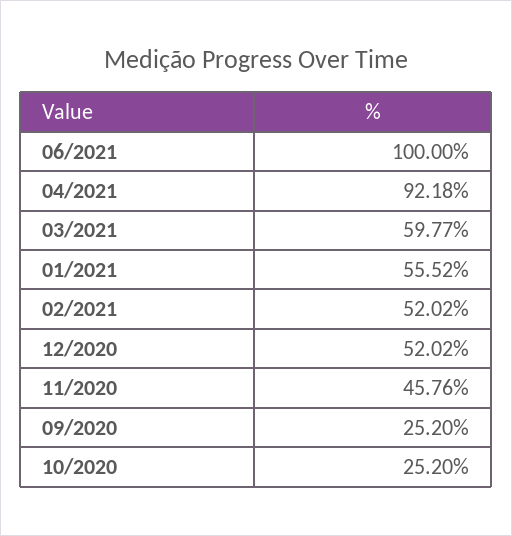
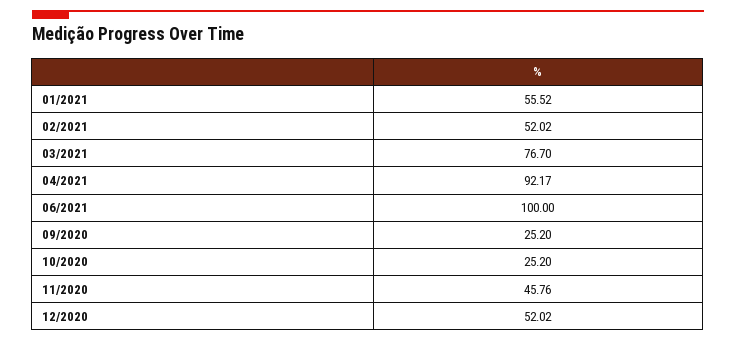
04/2021: 92.18 -> 92.17
03/2021: 59.77 -> 76.7

